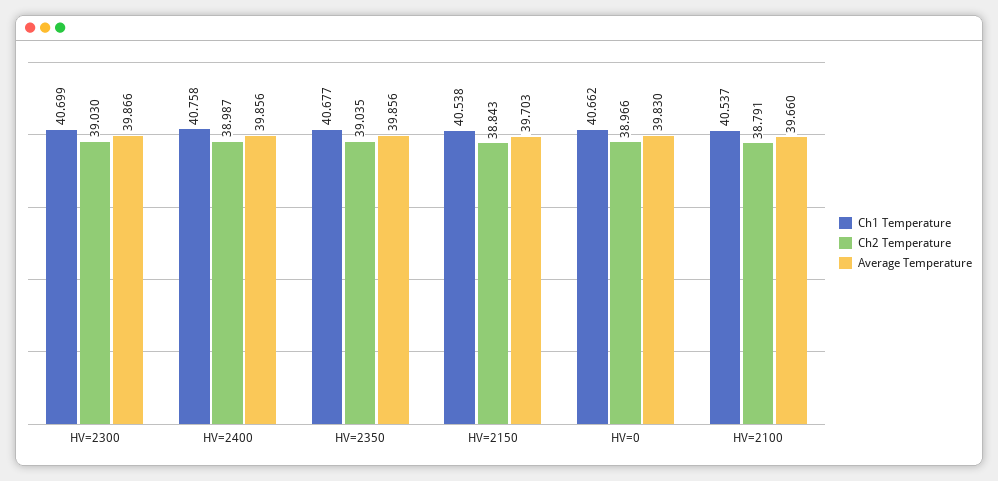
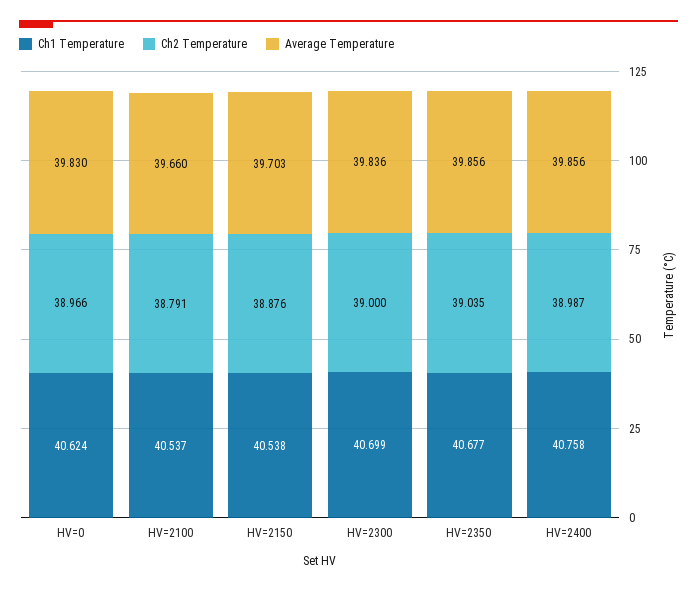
Ch2 Temperature, HV=2300: 39.03 -> 39
Average Temperature, HV=2300: 39.866 -> 39.836
Ch2 Temperature, HV=2150: 38.843 -> 38.876
Ch1 Temperature, HV=0: 40.662 -> 40.624

